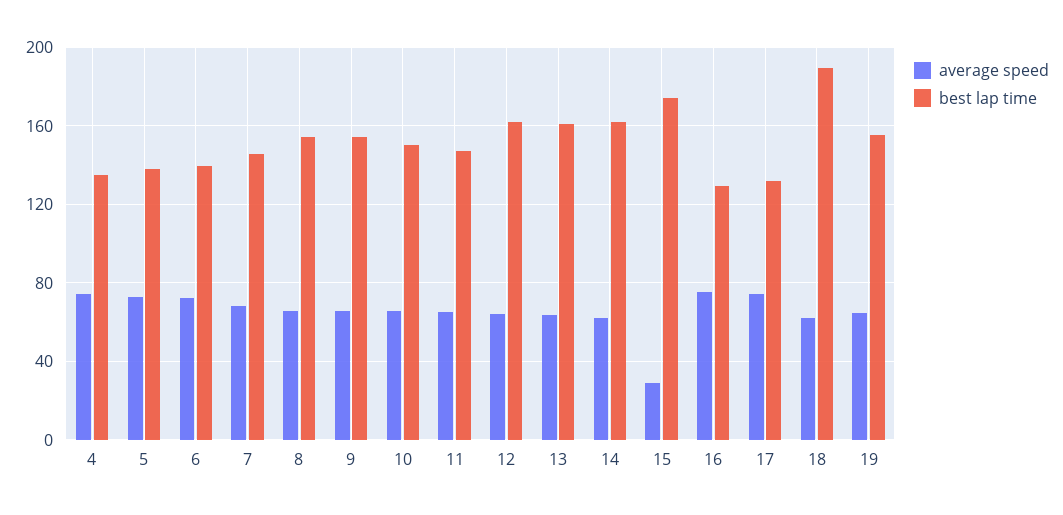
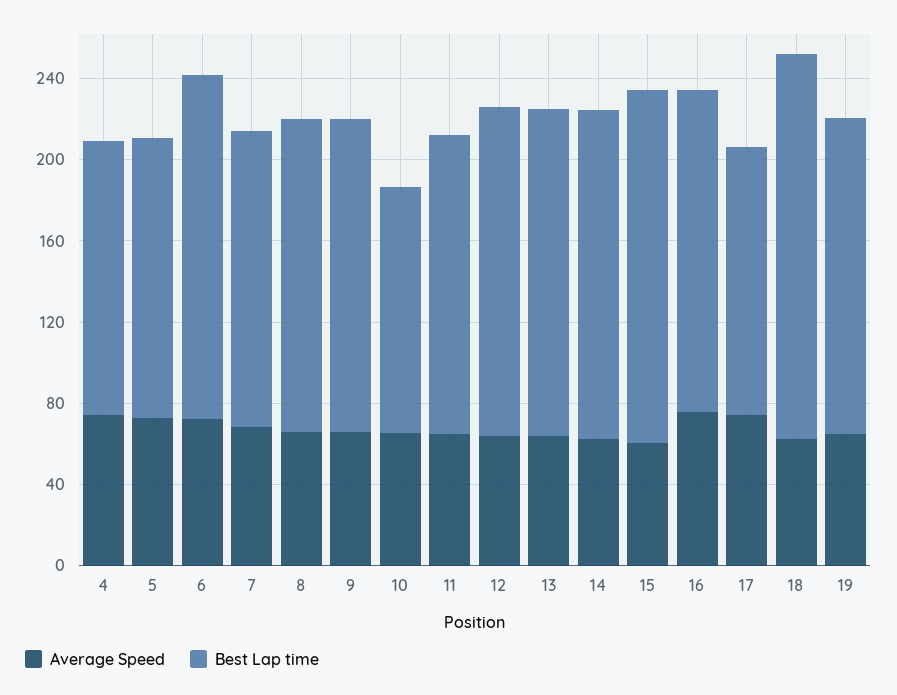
best lap time, 6: 140 -> 170
best lap time, 10: 150 -> 120
average speed, 15: 30 -> 60
best lap time, 16: 130 -> 160

